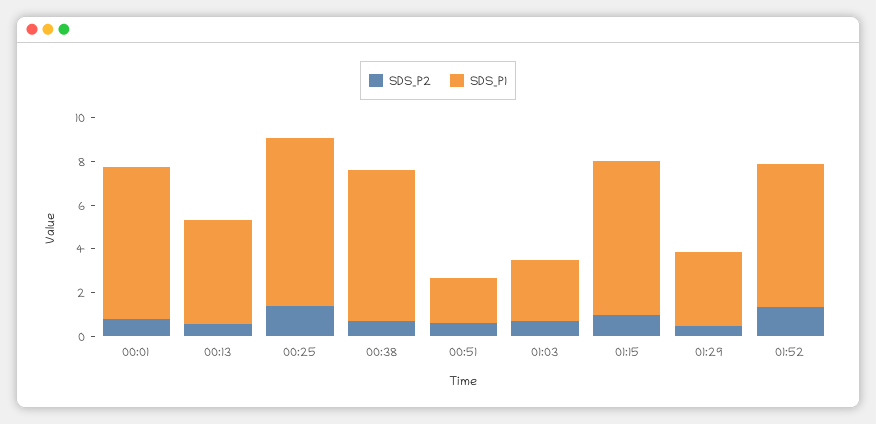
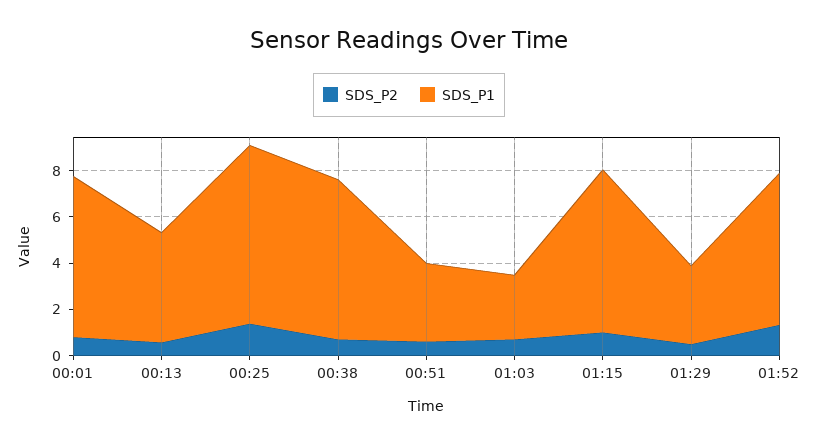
SDS_P1, 00:51: 2 -> 3.5

